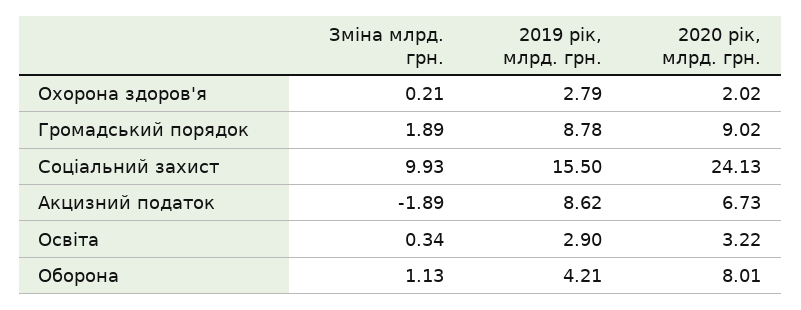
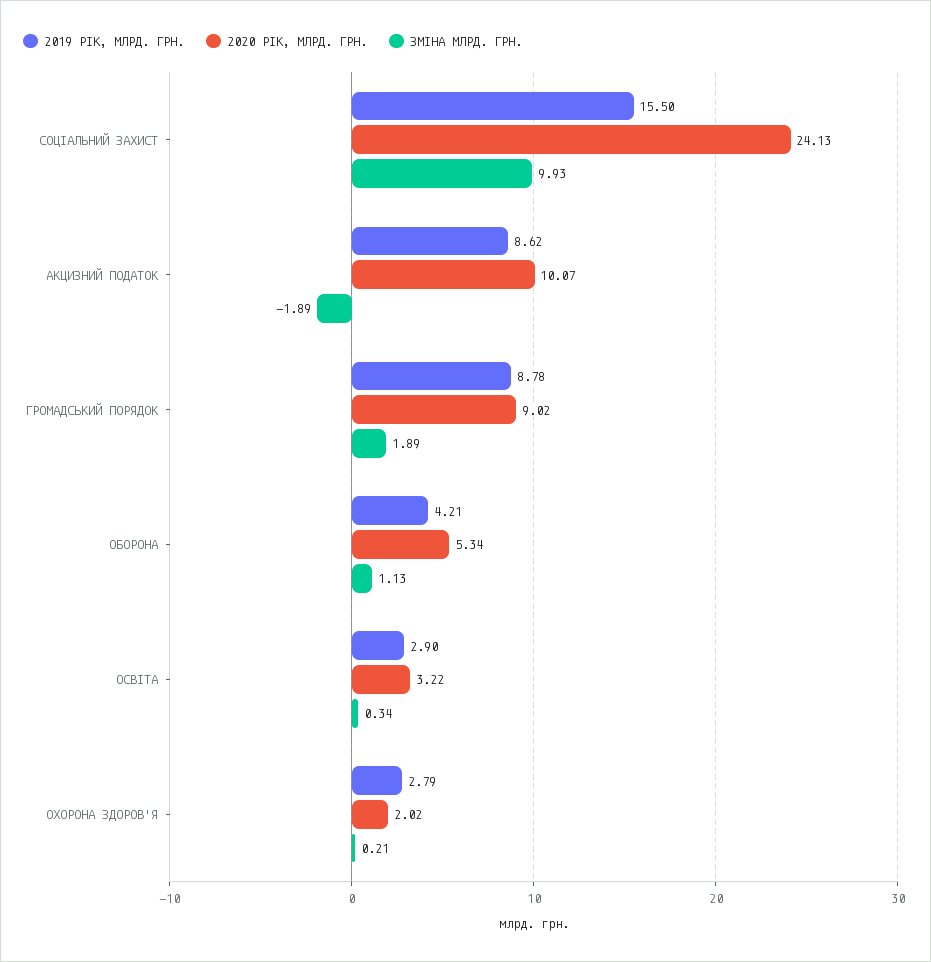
2020 рік, млрд. грн., Акцизний податок: 6.73 -> 10.07
2020 рік, млрд. грн., Оборона: 8.01 -> 5.34

